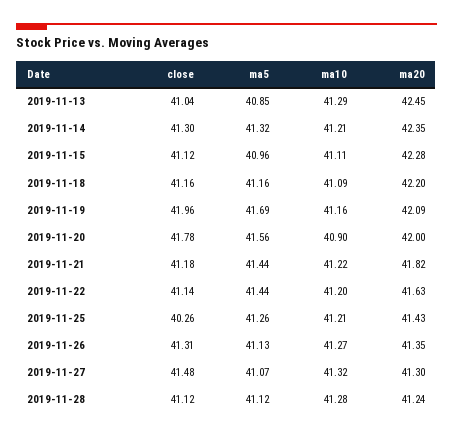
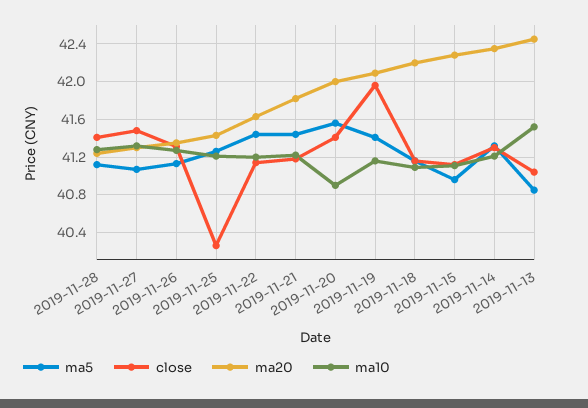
ma10, 2019-11-13: 41.29 -> 41.5
ma5, 2019-11-19: 41.69 -> 41.4
close, 2019-11-20: 41.78 -> 41.4
close, 2019-11-28: 41.12 -> 41.4

